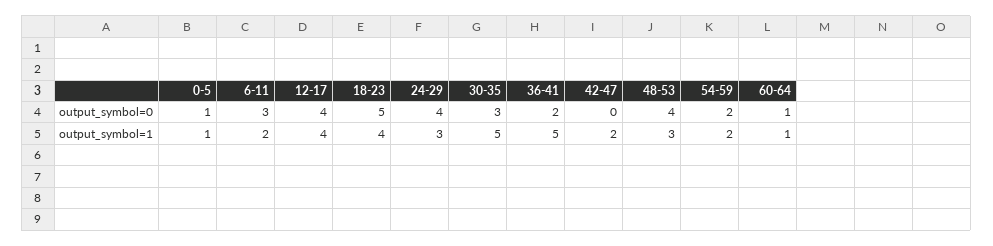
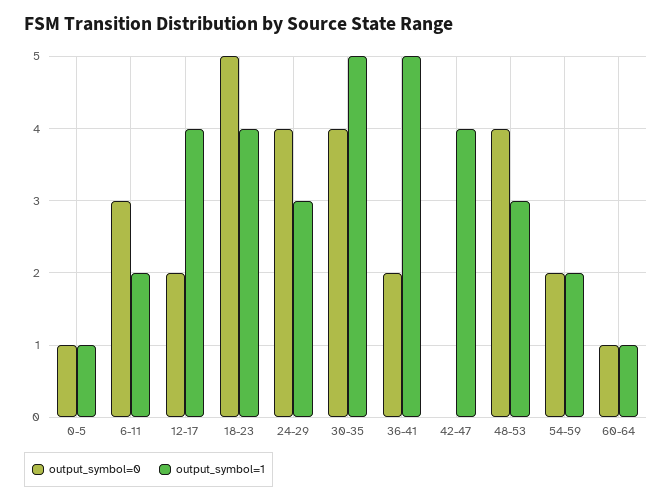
output_symbol=0, 12-17: 4 -> 2
output_symbol=0, 30-35: 3 -> 4
output_symbol=1, 42-47: 2 -> 4

